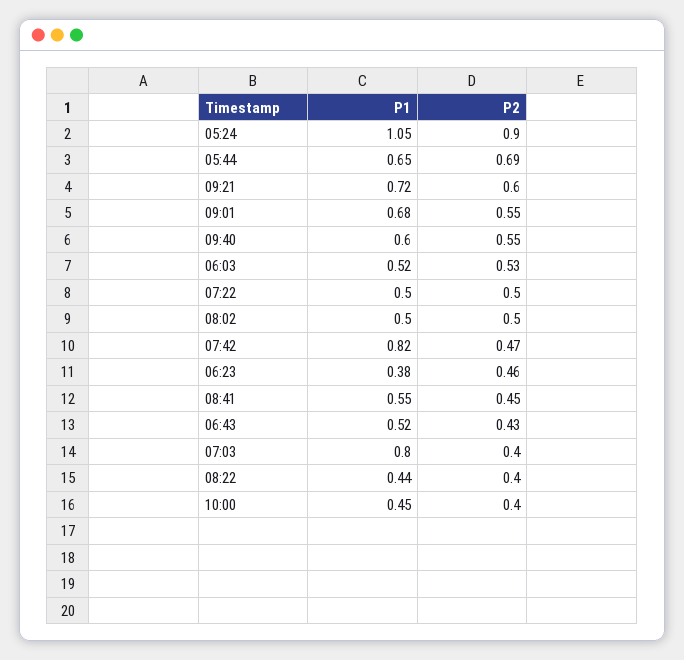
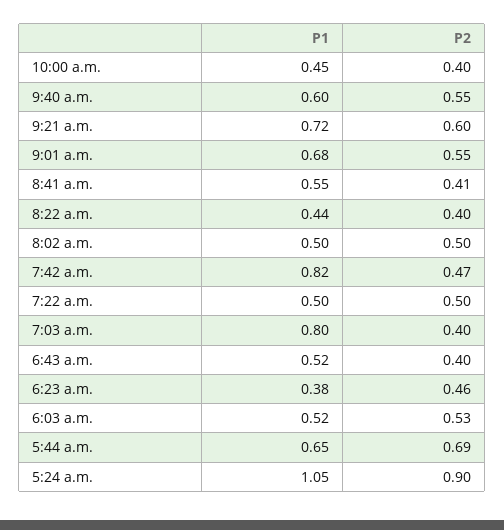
P2, 08:41: 0.45 -> 0.41
P2, 06:43: 0.43 -> 0.4

